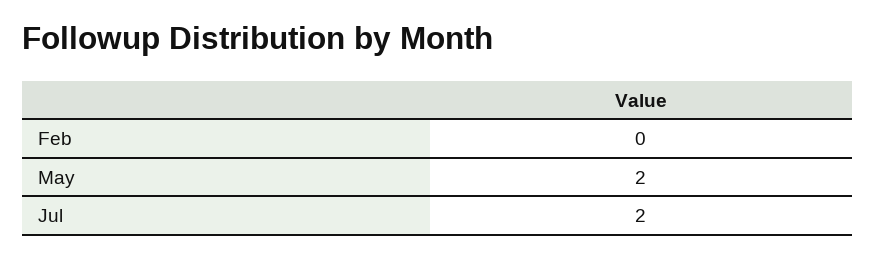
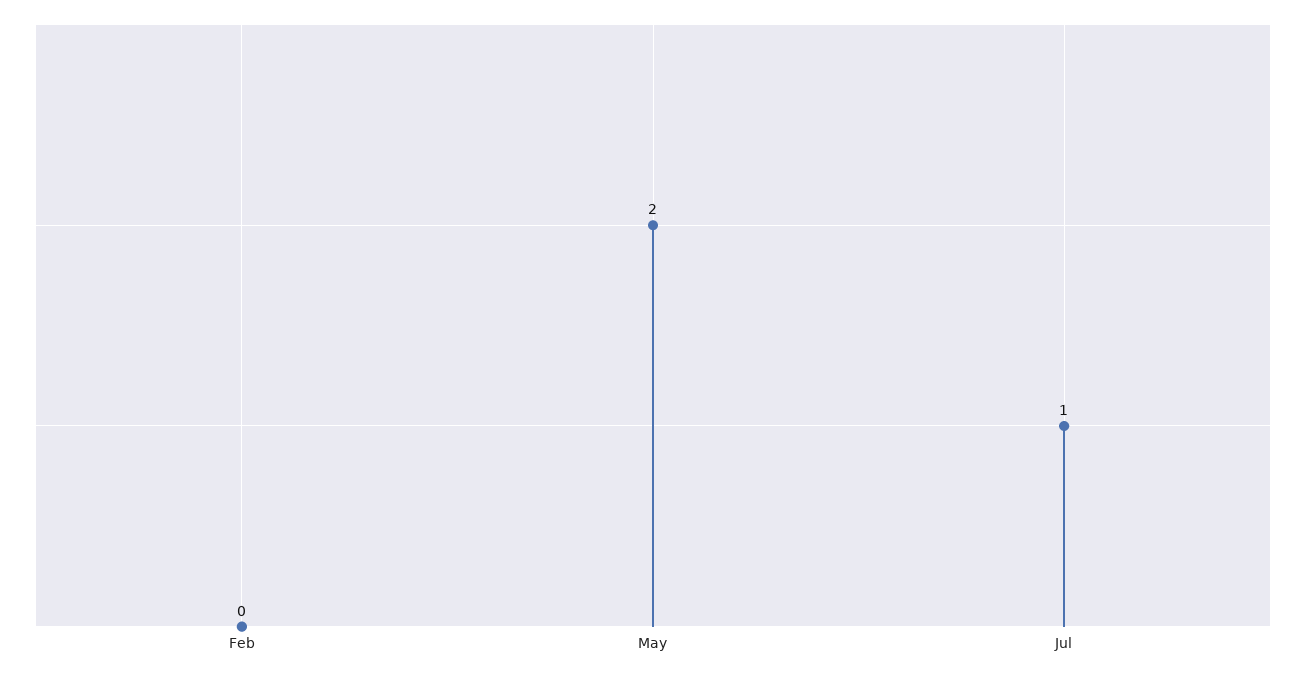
Jul: 2 -> 1

